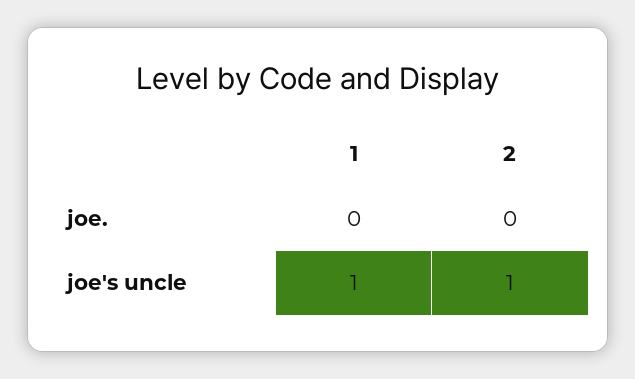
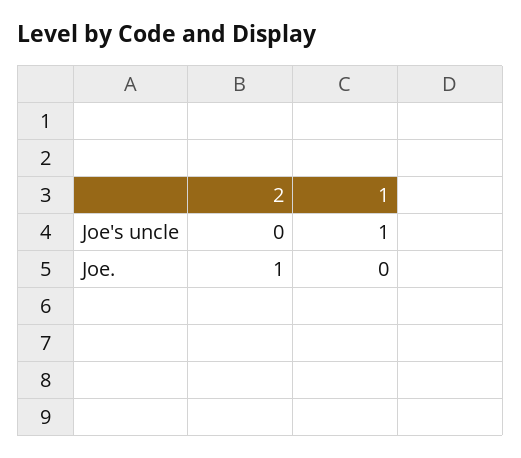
2, joe.: 0 -> 1
2, joe's uncle: 1 -> 0

